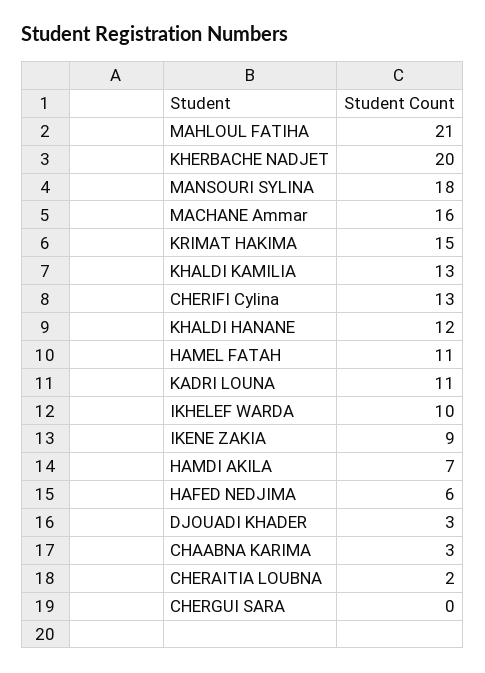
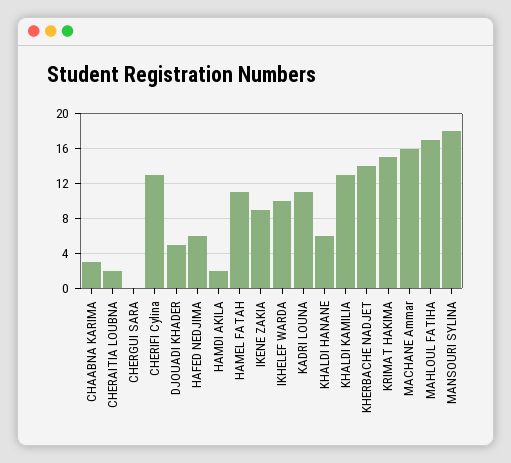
MAHLOUL FATIHA: 21 -> 17
KHERBACHE NADJET: 20 -> 14
KHALDI HANANE: 12 -> 6
HAMDI AKILA: 7 -> 2
DJOUADI KHADER: 3 -> 5

